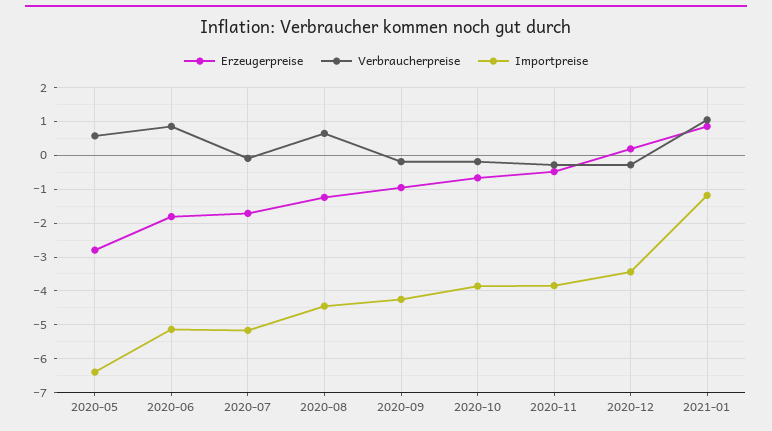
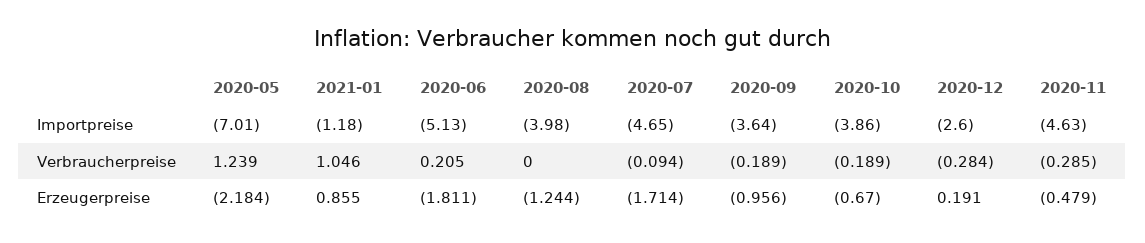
Erzeugerpreise, 2020-05: -2.8 -> -2.184
Verbraucherpreise, 2020-05: 0.6 -> 1.239
Importpreise, 2020-05: -6.4 -> -7.01
Verbraucherpreise, 2020-06: 0.8 -> 0.205
Importpreise, 2020-07: -5.2 -> -4.65
Verbraucherpreise, 2020-08: 0.6 -> 0
Importpreise, 2020-08: -4.4 -> -3.98
Importpreise, 2020-09: -4.2 -> -3.64
Importpreise, 2020-11: -3.8 -> -4.63
Importpreise, 2020-12: -3.4 -> -2.6

